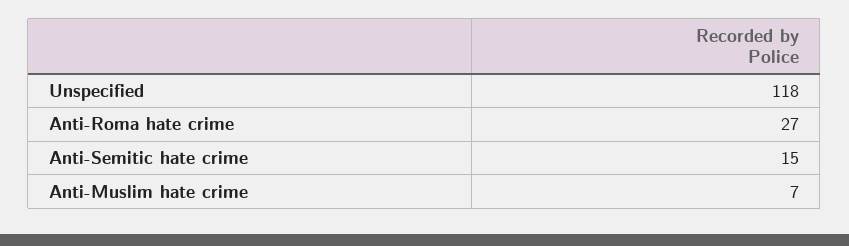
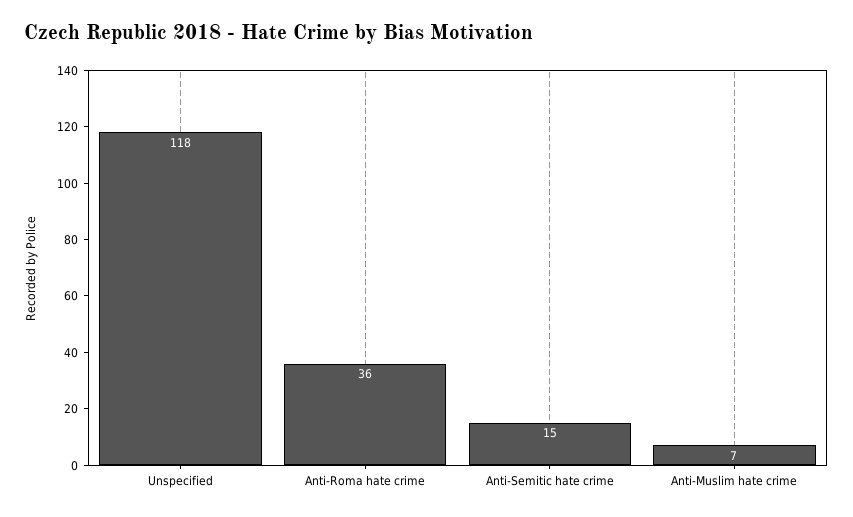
Anti-Roma hate crime: 27 -> 36

